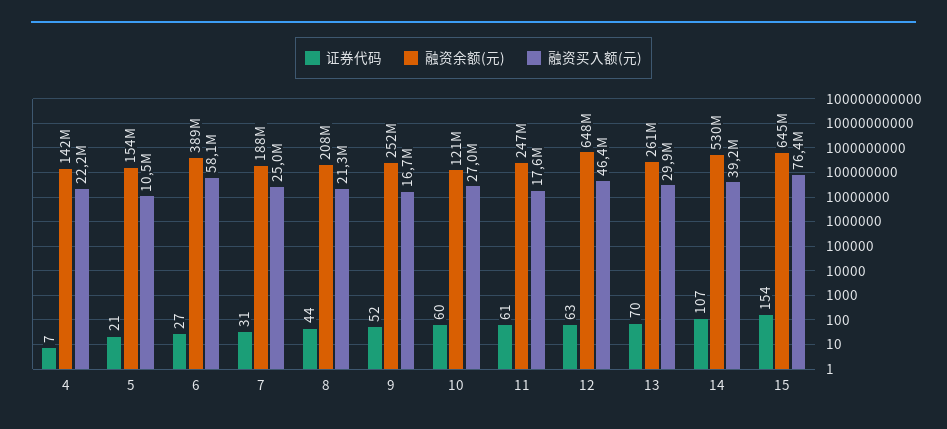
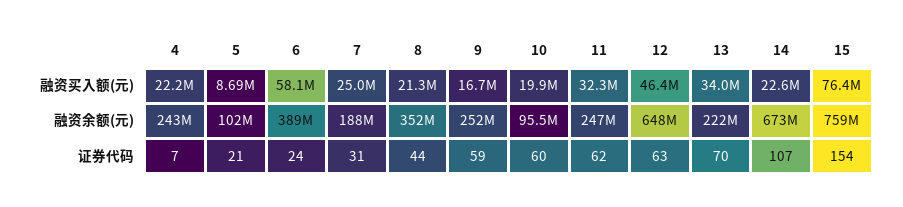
融资余额(元), 4: 142000000 -> 243000000
融资余额(元), 5: 154000000 -> 102000000
融资买入额(元), 5: 10500000 -> 8690000
证券代码, 6: 27 -> 24
融资余额(元), 8: 208000000 -> 352000000
证券代码, 9: 52 -> 59
融资余额(元), 10: 121000000 -> 95500000
融资买入额(元), 10: 27000000 -> 19900000
证券代码, 11: 61 -> 62
融资买入额(元), 11: 17600000 -> 32300000
融资余额(元), 13: 261000000 -> 222000000
融资买入额(元), 13: 29900000 -> 34000000
融资余额(元), 14: 530000000 -> 673000000
融资买入额(元), 14: 39200000 -> 22600000
融资余额(元), 15: 645000000 -> 759000000

